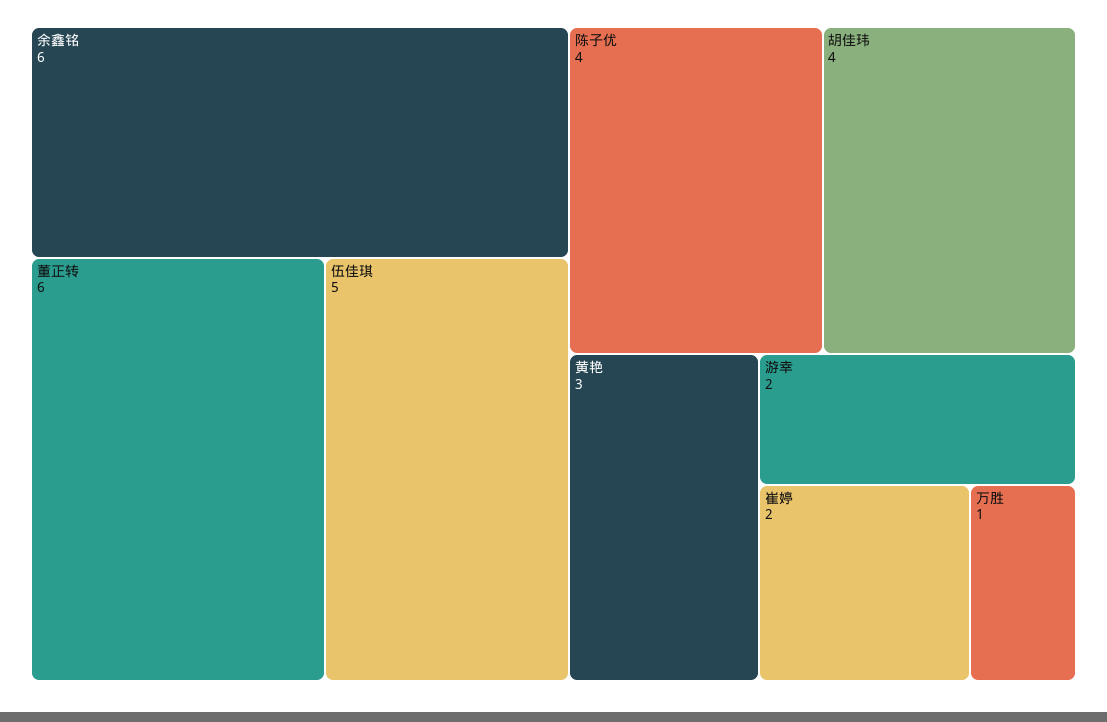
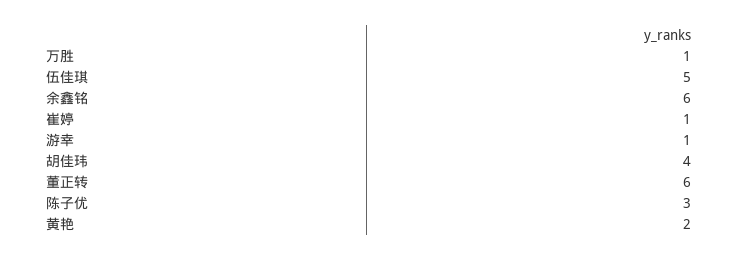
陈子优: 4 -> 3
黄艳: 3 -> 2
游幸: 2 -> 1
崔婷: 2 -> 1

